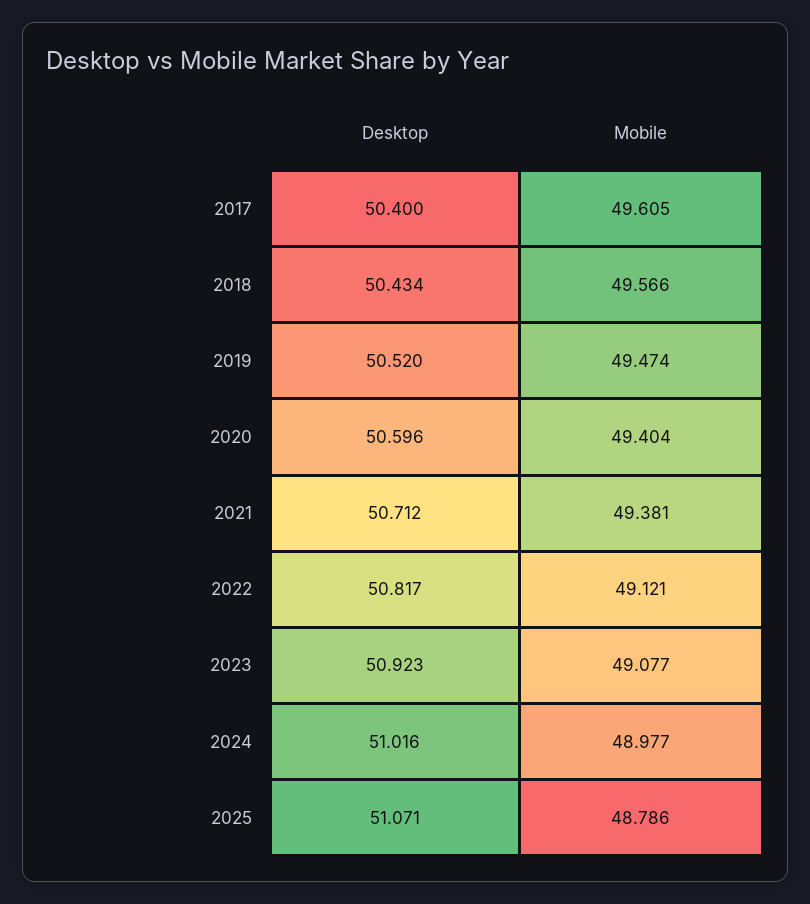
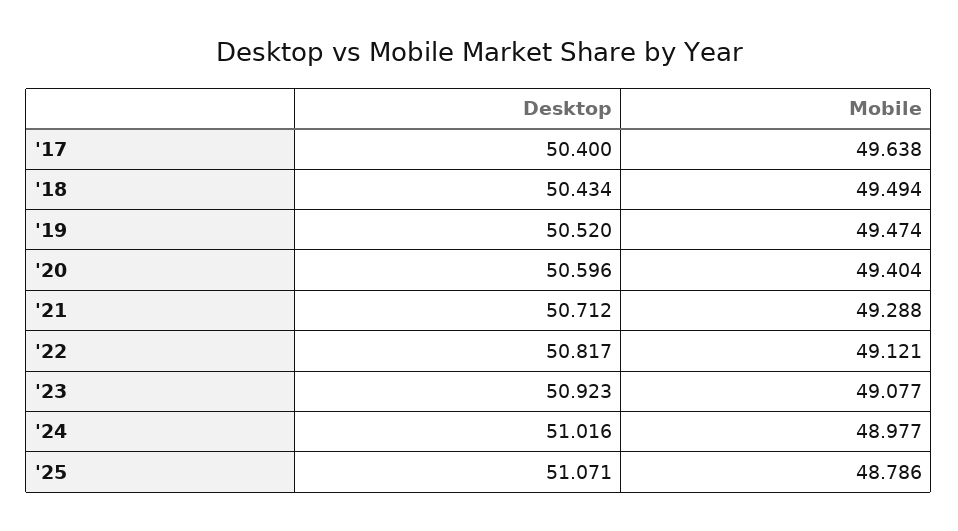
Mobile, 2017: 49.605 -> 49.638
Mobile, 2018: 49.566 -> 49.494
Mobile, 2021: 49.381 -> 49.288

